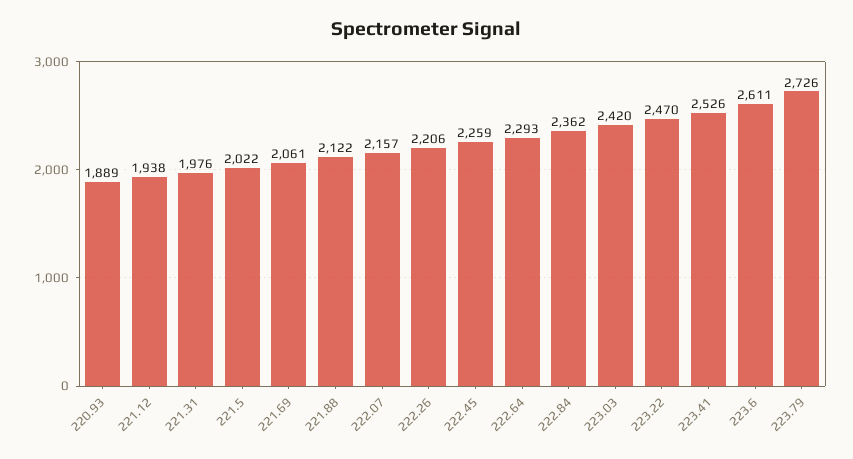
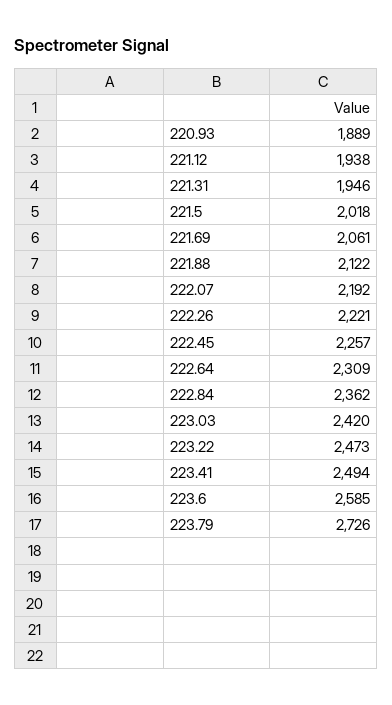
221.31: 1976 -> 1946
221.5: 2022 -> 2018
222.07: 2157 -> 2192
222.26: 2206 -> 2221
222.45: 2259 -> 2257
222.64: 2293 -> 2309
223.22: 2470 -> 2473
223.41: 2526 -> 2494
223.6: 2611 -> 2585

